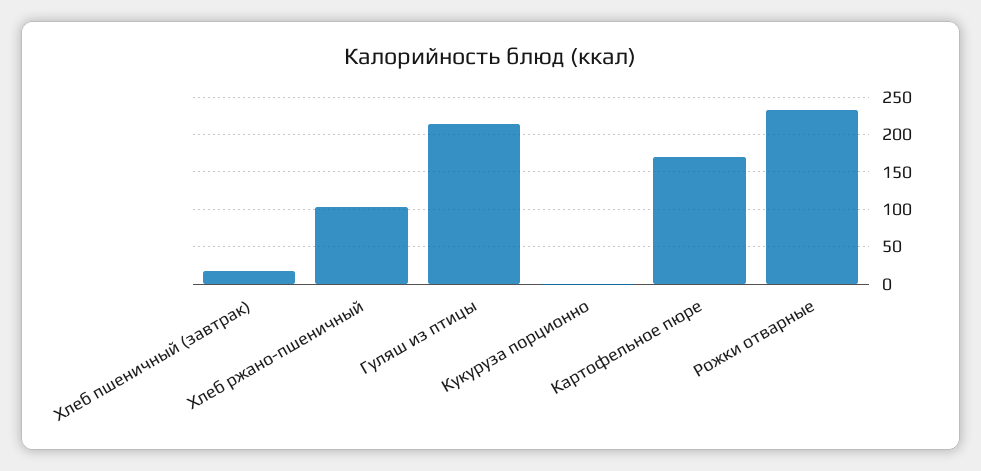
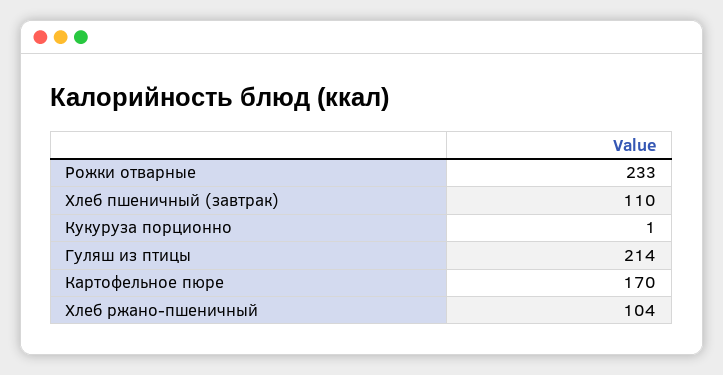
Хлеб пшеничный (завтрак): 20 -> 110

